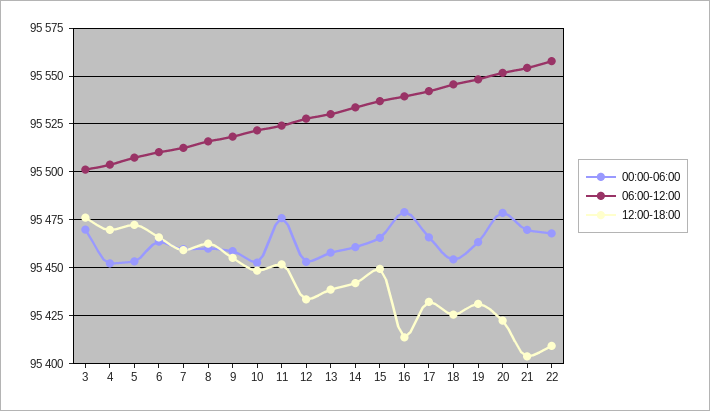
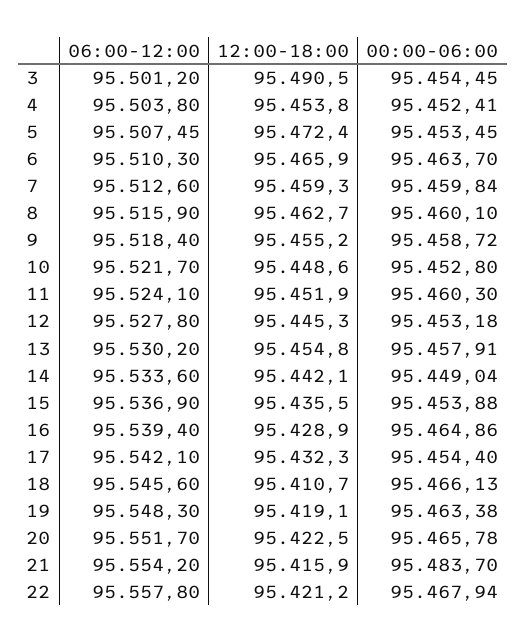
00:00-06:00, 3: 95470 -> 95454.45
12:00-18:00, 3: 95475 -> 95490.5
12:00-18:00, 4: 95470 -> 95453.8
00:00-06:00, 11: 95475 -> 95460.3
12:00-18:00, 12: 95435 -> 95445.3
12:00-18:00, 13: 95440 -> 95454.8
00:00-06:00, 14: 95460 -> 95449.04
00:00-06:00, 15: 95465 -> 95453.88
12:00-18:00, 15: 95450 -> 95435.5
00:00-06:00, 16: 95480 -> 95464.86
12:00-18:00, 16: 95415 -> 95428.9
00:00-06:00, 17: 95465 -> 95454.4
00:00-06:00, 18: 95455 -> 95466.13
12:00-18:00, 18: 95425 -> 95410.7
12:00-18:00, 19: 95430 -> 95419.1
00:00-06:00, 20: 95480 -> 95465.78
00:00-06:00, 21: 95470 -> 95483.7
12:00-18:00, 21: 95405 -> 95415.9
12:00-18:00, 22: 95410 -> 95421.2

